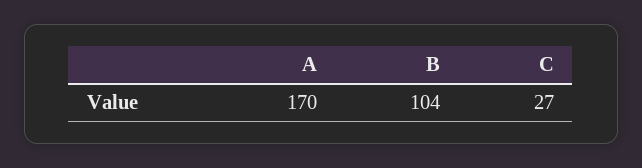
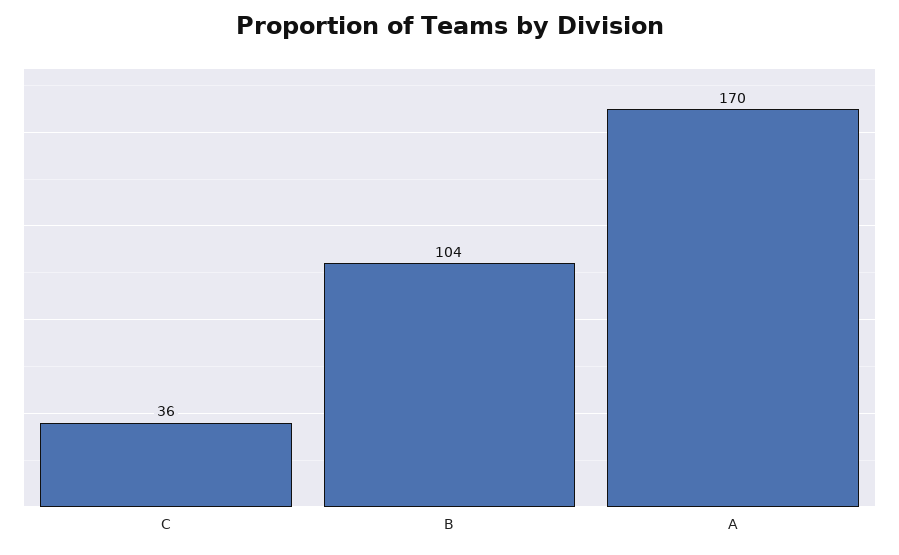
C: 27 -> 36

